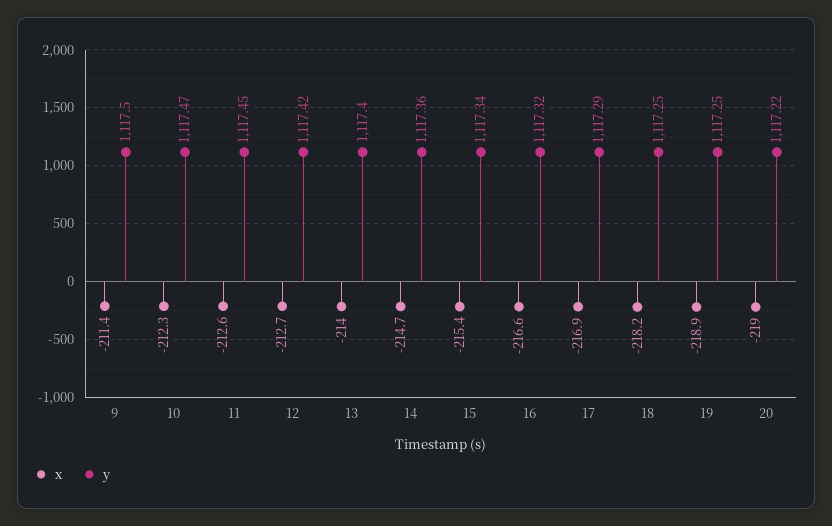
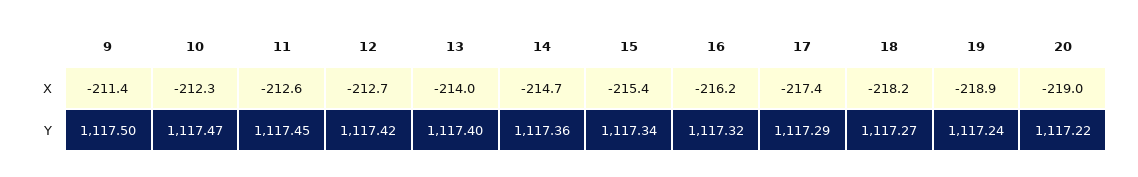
x, 16: -216.6 -> -216.2
x, 17: -216.9 -> -217.4
y, 18: 1117.25 -> 1117.27
y, 19: 1117.25 -> 1117.24

